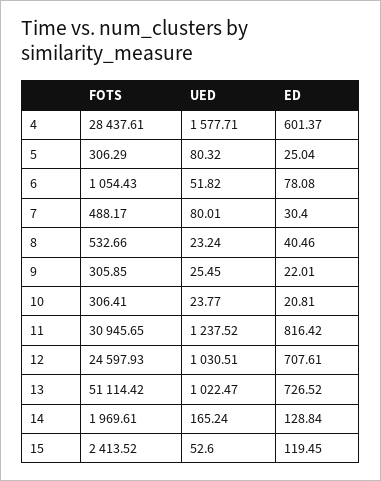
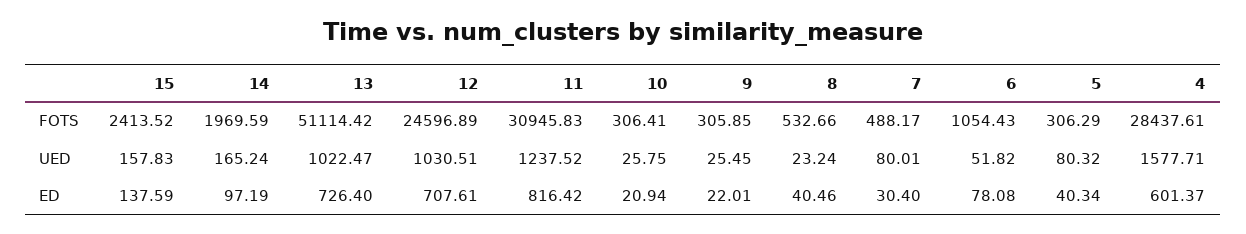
ED, 5: 25.04 -> 40.34
UED, 10: 23.77 -> 25.75
ED, 10: 20.81 -> 20.94
FOTS, 11: 30945.65 -> 30945.83
FOTS, 12: 24597.93 -> 24596.89
ED, 13: 726.52 -> 726.4
FOTS, 14: 1969.61 -> 1969.59
ED, 14: 128.84 -> 97.19
UED, 15: 52.6 -> 157.83
ED, 15: 119.45 -> 137.59

